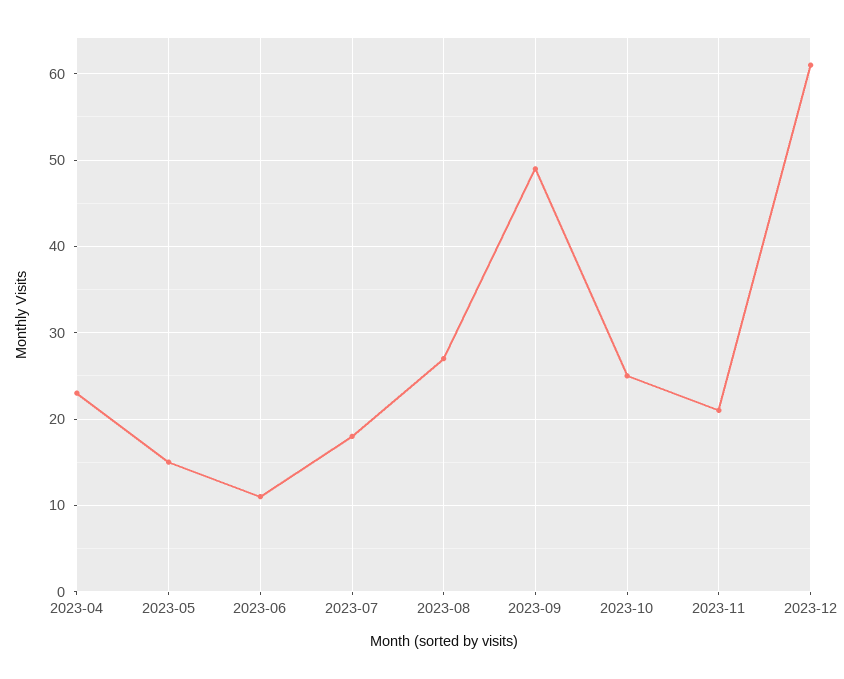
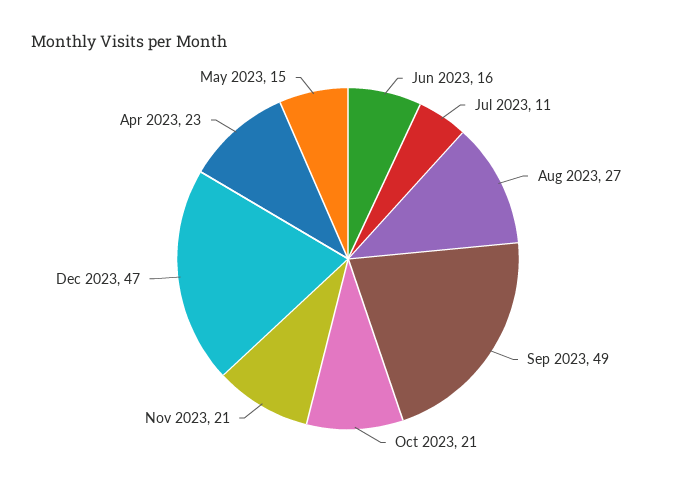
2023-06: 11 -> 16
2023-07: 18 -> 11
2023-10: 25 -> 21
2023-12: 61 -> 47

